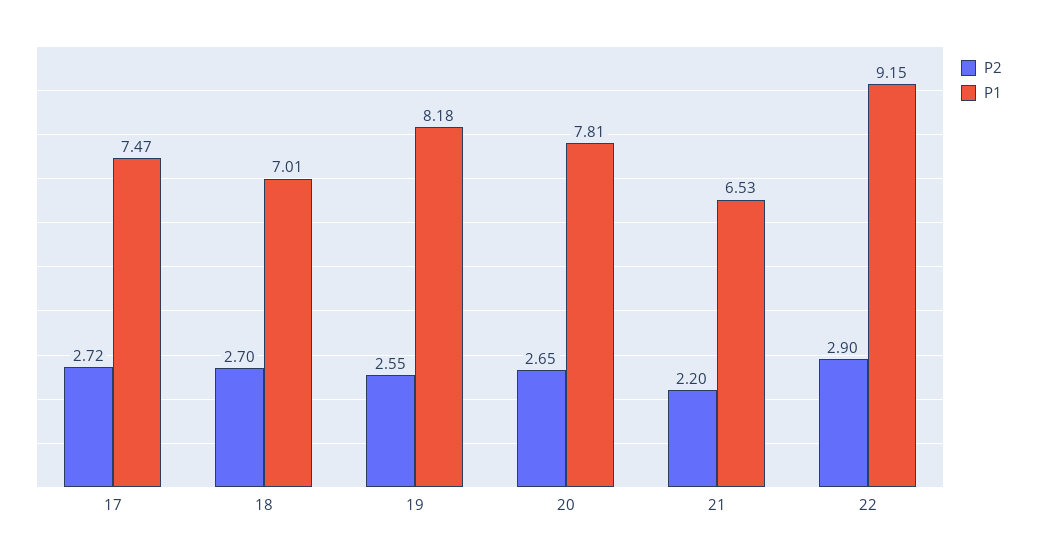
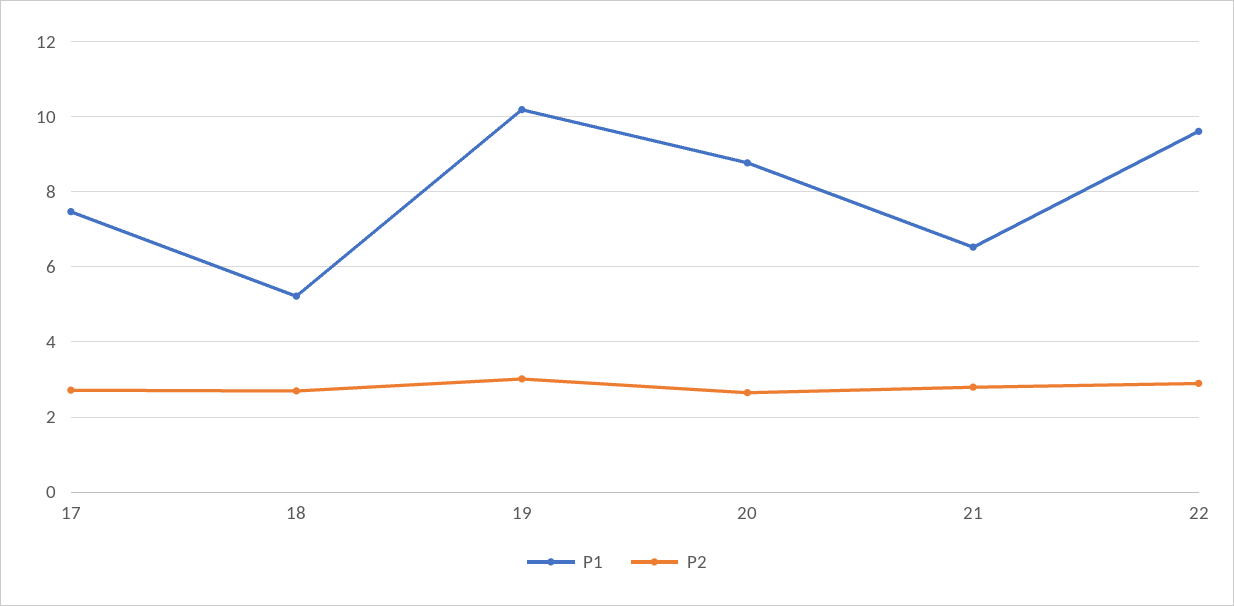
P1, 18: 7.01 -> 5.2
P2, 19: 2.55 -> 3
P1, 19: 8.18 -> 10.2
P1, 20: 7.81 -> 8.8
P2, 21: 2.2 -> 2.8
P1, 22: 9.15 -> 9.6

